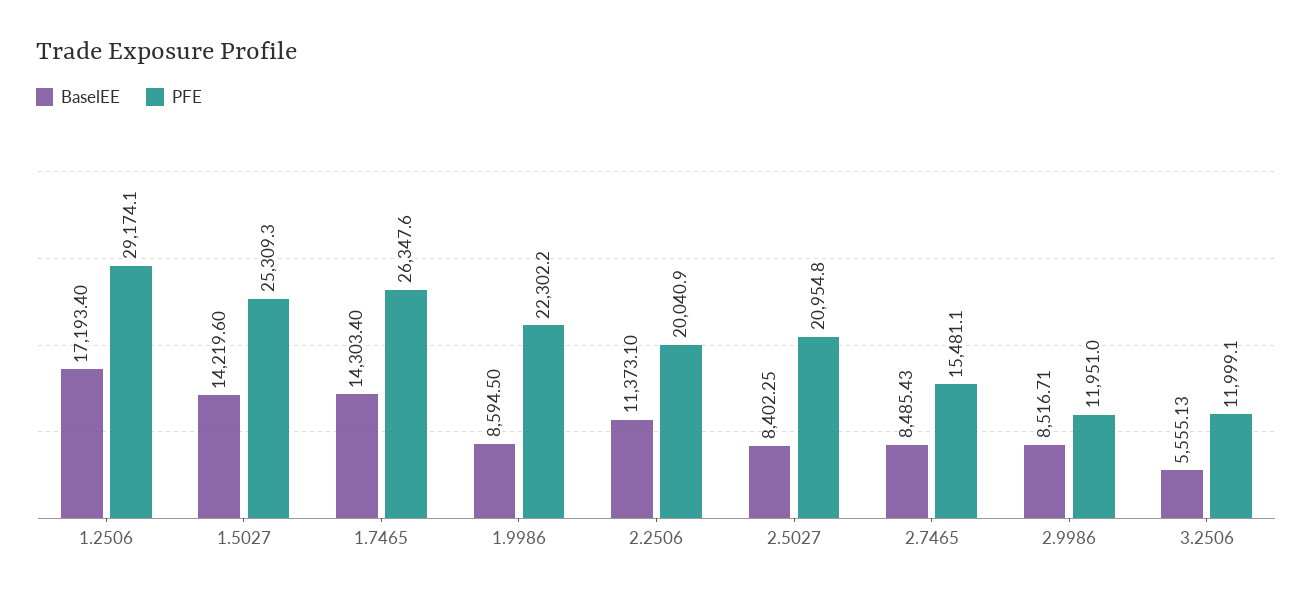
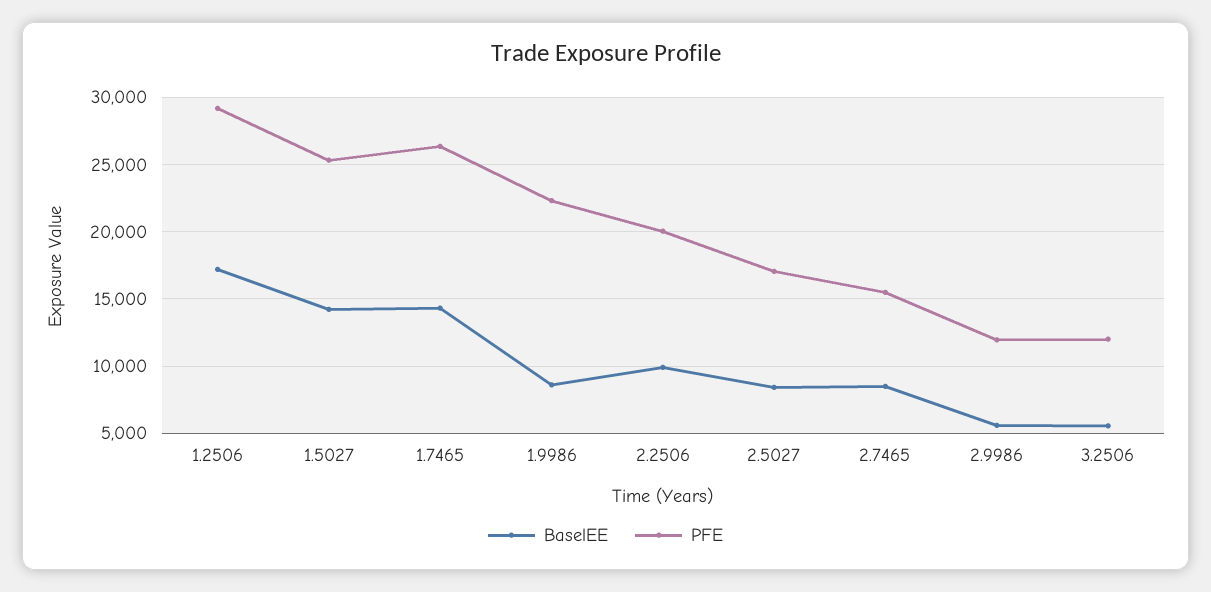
BaselEE, 2.2506: 11373.1 -> 10000
PFE, 2.5027: 20954.8 -> 17000
BaselEE, 2.9986: 8516.71 -> 5500

